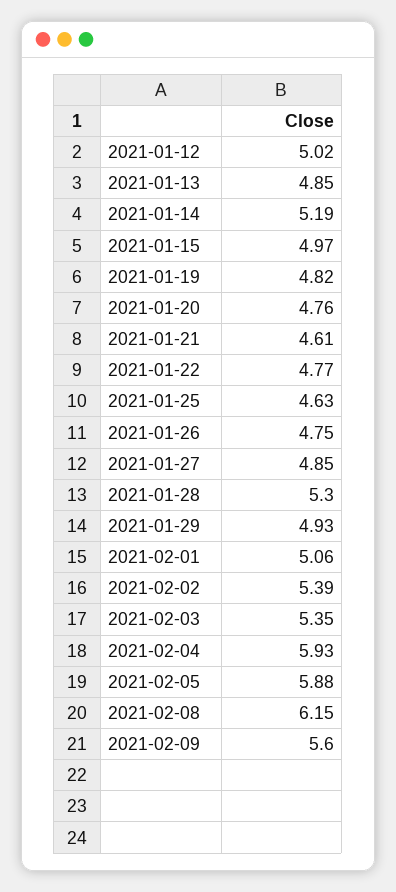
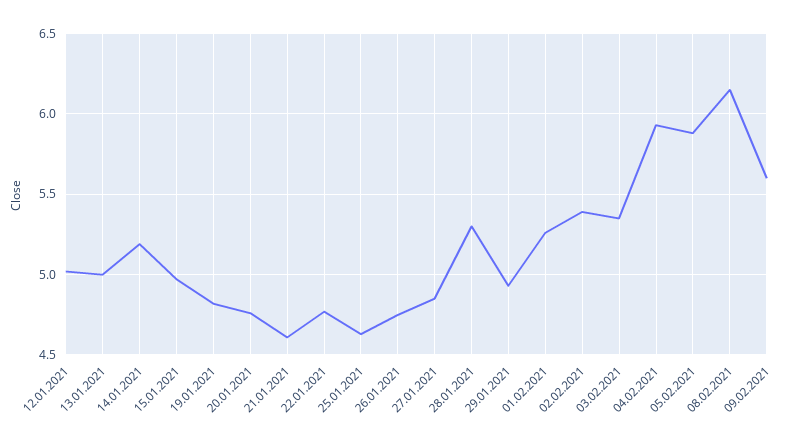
2021-01-13: 4.85 -> 5
2021-02-01: 5.06 -> 5.25

